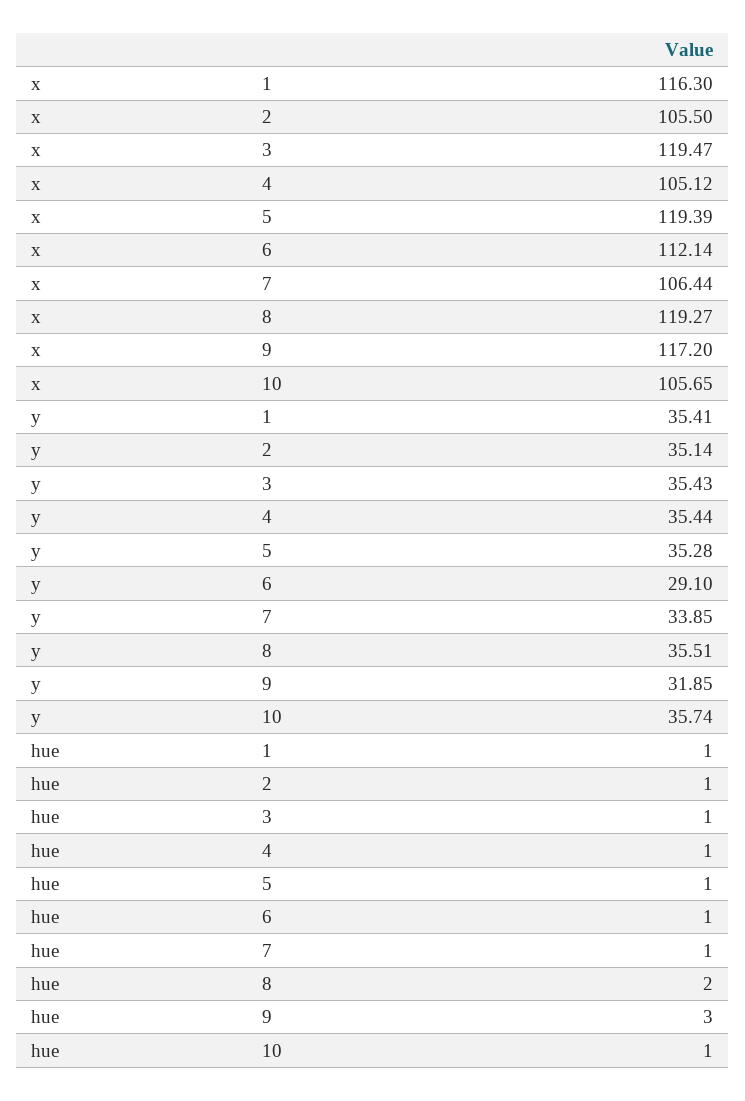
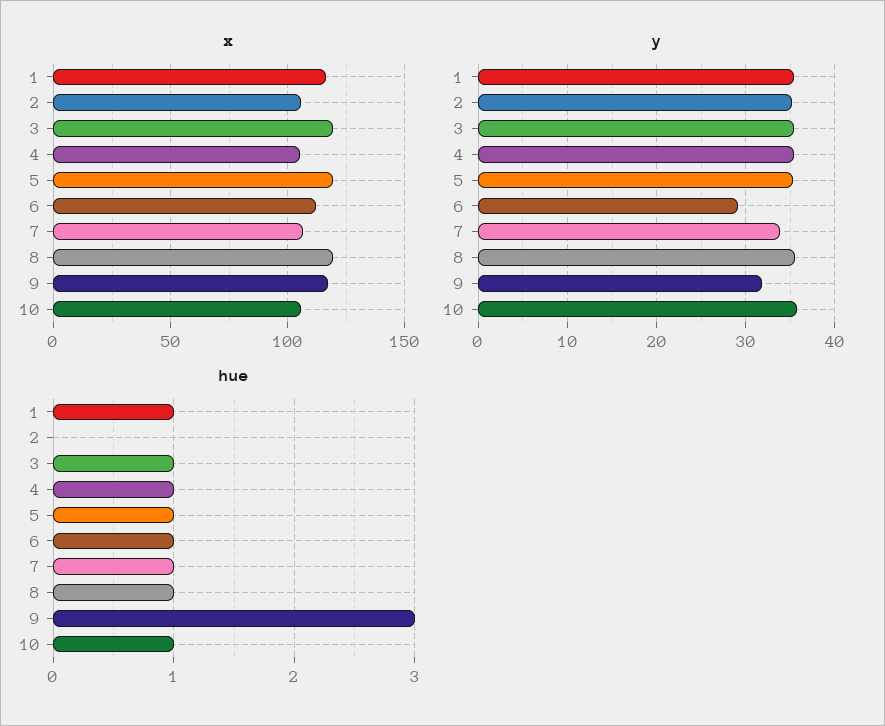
hue, 2: 1 -> 0
hue, 8: 2 -> 1

